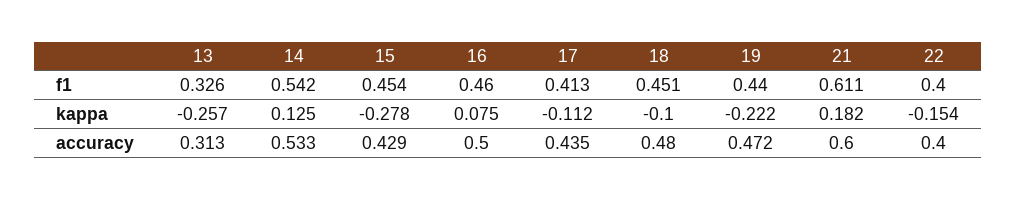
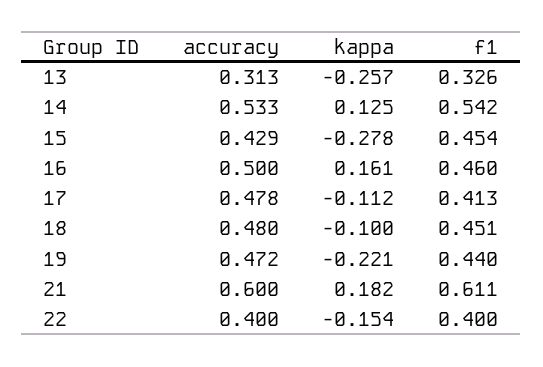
16, kappa: 0.075 -> 0.161
19, kappa: -0.222 -> -0.221
17, accuracy: 0.435 -> 0.478

